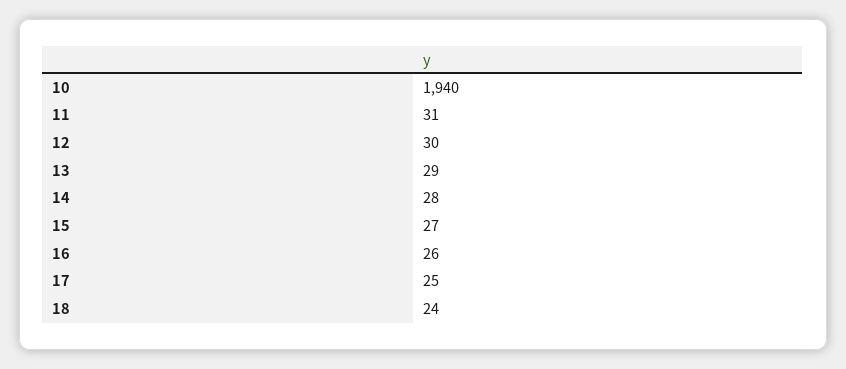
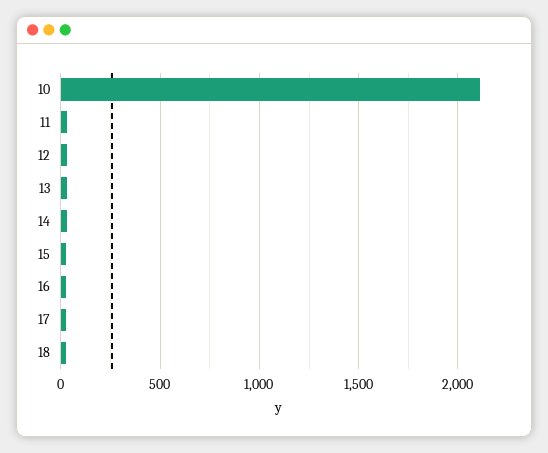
10: 1940 -> 2100

